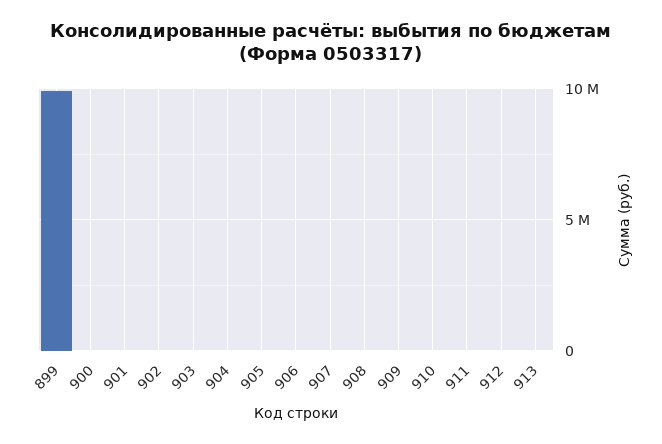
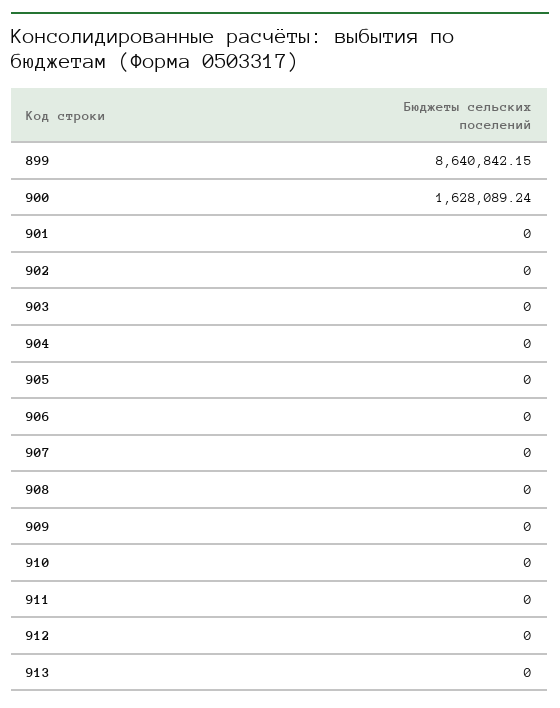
899: 10000000 -> 8640842.15
900: 0 -> 1628089.24

